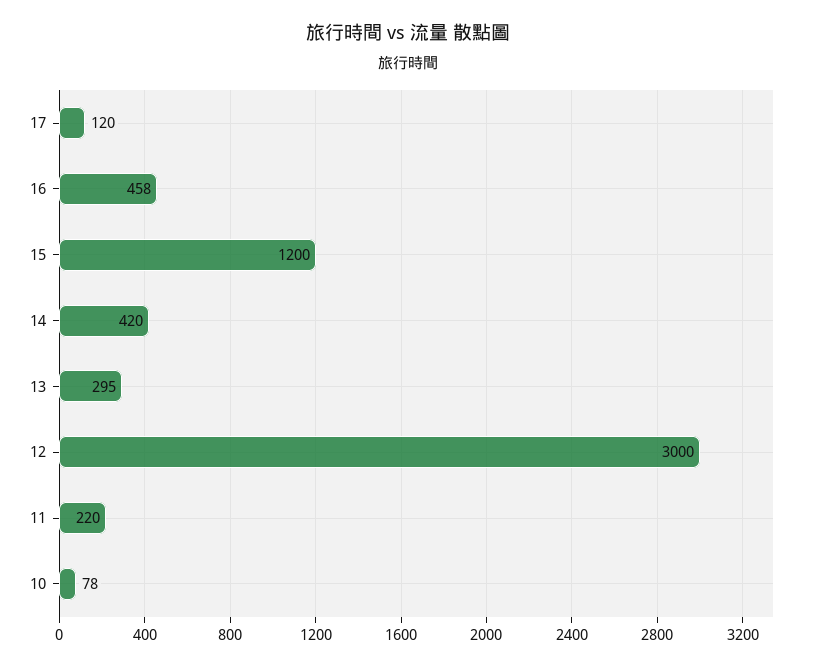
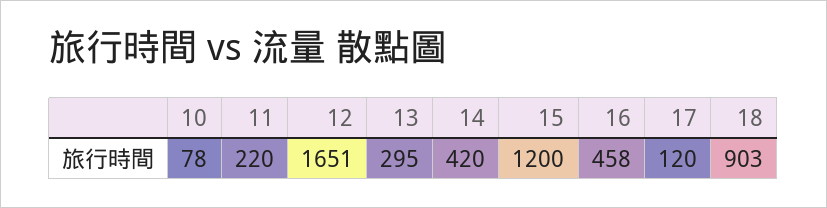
12: 3000 -> 1651
18: none -> 903

